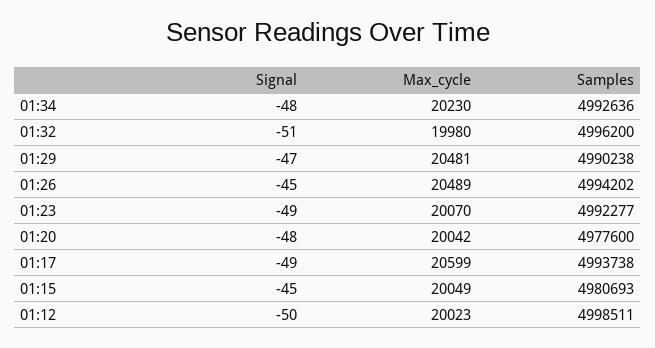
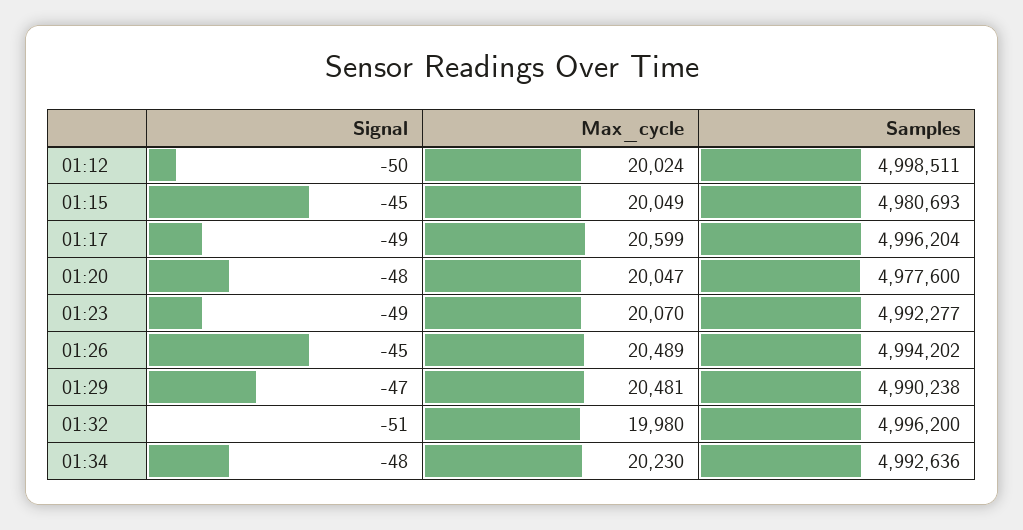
Max_cycle, 01:20: 20042 -> 20047
Samples, 01:17: 4993738 -> 4996204
Max_cycle, 01:12: 20023 -> 20024

